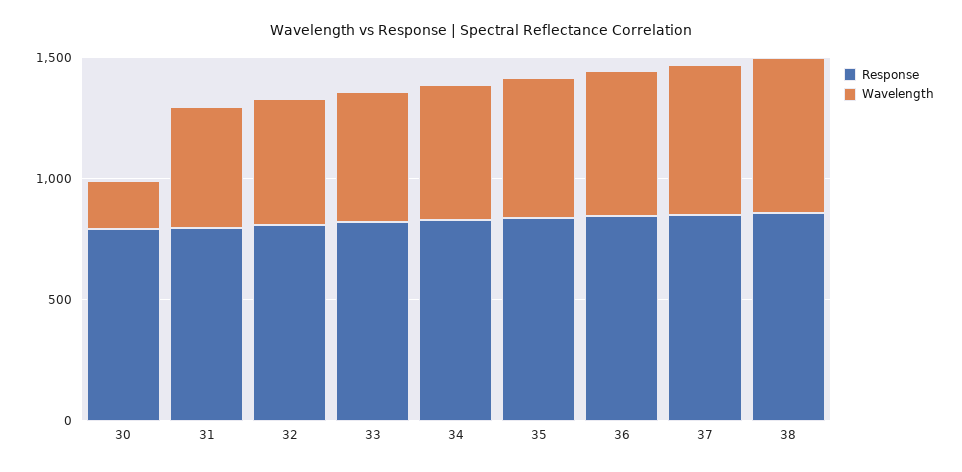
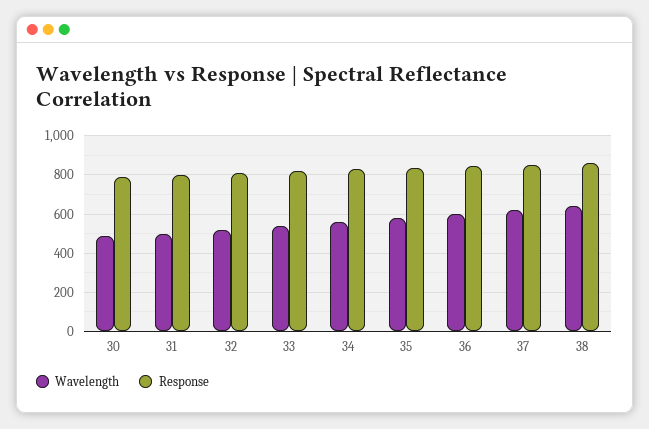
Wavelength, 30: 200 -> 500

